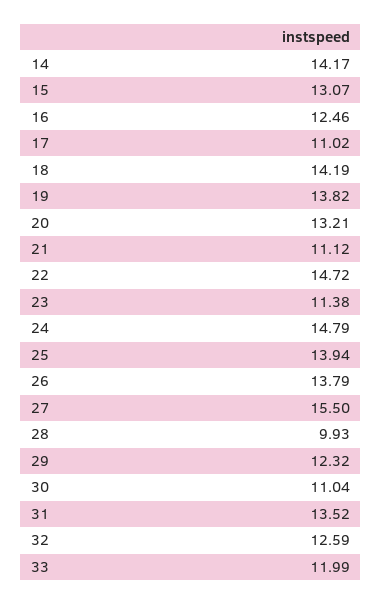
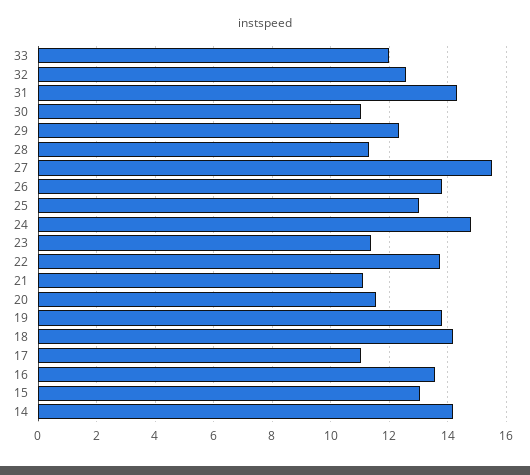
16: 12.46 -> 13.5
20: 13.21 -> 11.5
22: 14.72 -> 13.75
25: 13.94 -> 13
28: 9.93 -> 11.25
31: 13.52 -> 14.25

